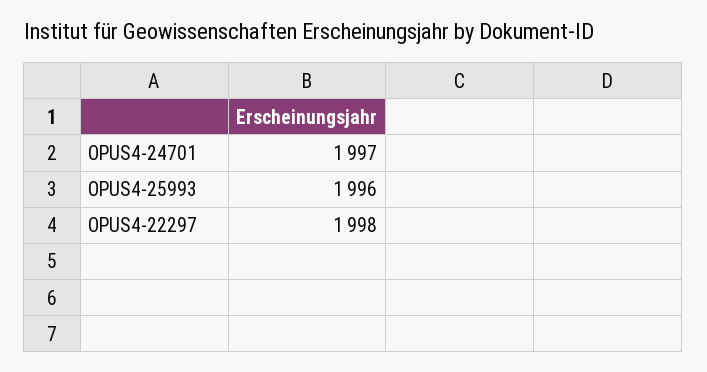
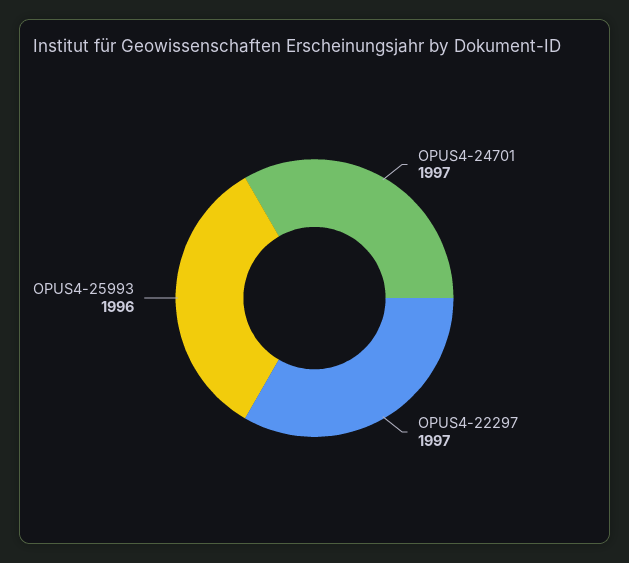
OPUS4-22297: 1998 -> 1997

